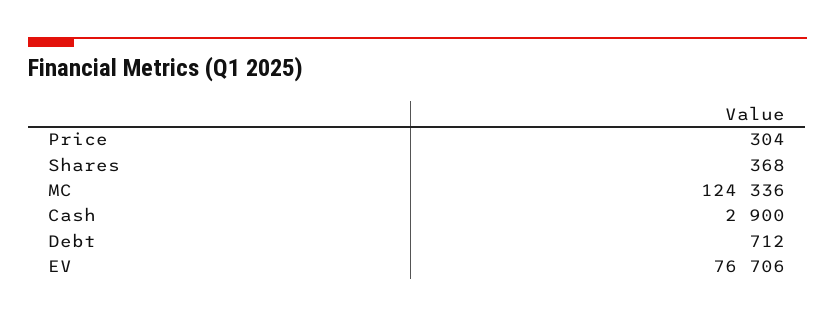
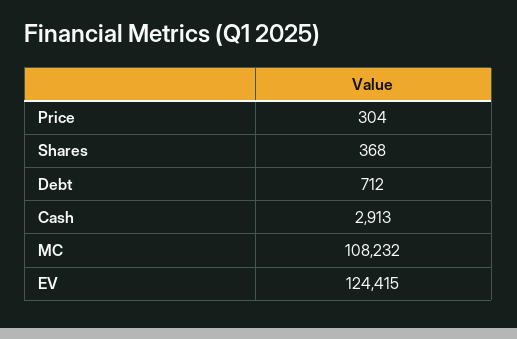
MC: 124336 -> 108232
Cash: 2900 -> 2913
EV: 76706 -> 124415

